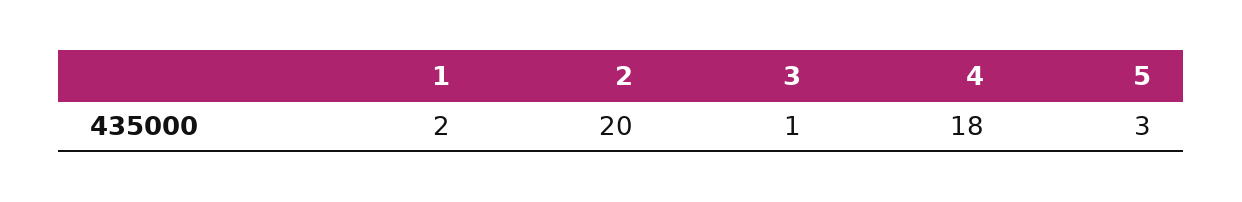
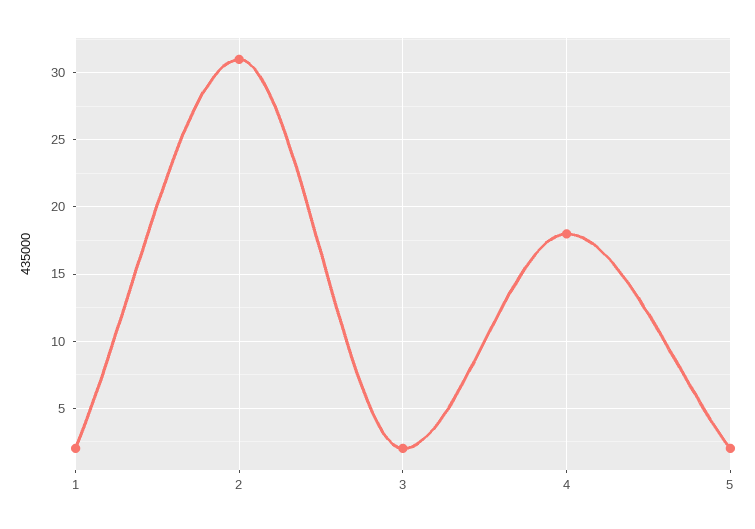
2: 20 -> 31
3: 1 -> 2
5: 3 -> 2

